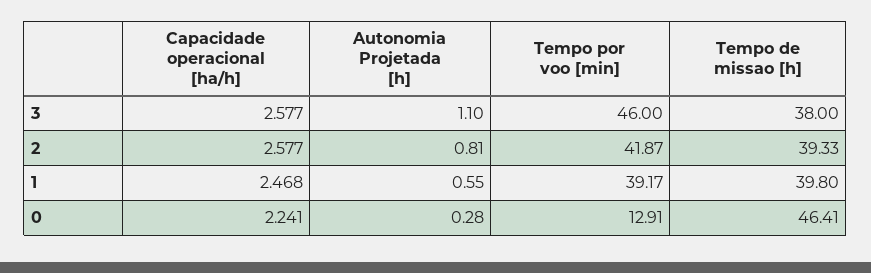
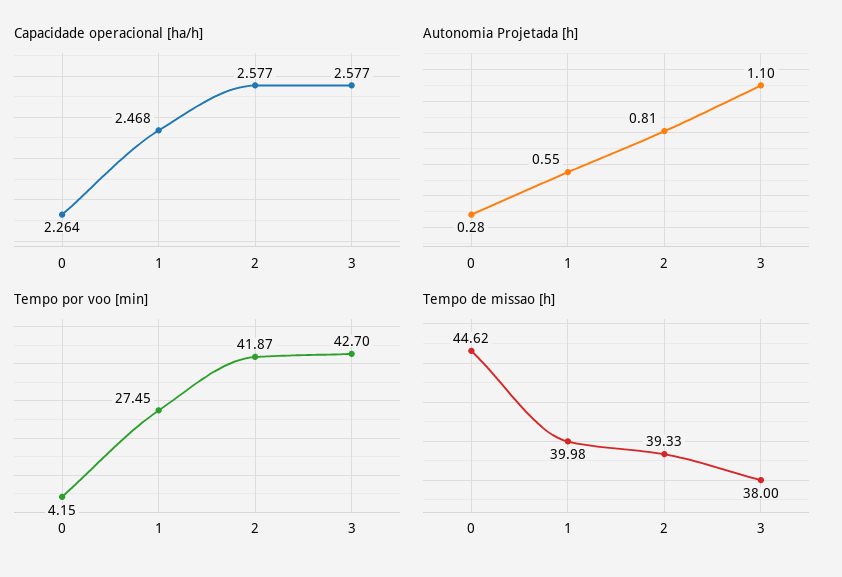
Tempo por voo [min], 3: 46 -> 42.7
Tempo por voo [min], 1: 39.17 -> 27.45
Tempo de missao [h], 1: 39.8 -> 39.98
Capacidade operacional [ha/h], 0: 2.241 -> 2.264
Tempo por voo [min], 0: 12.91 -> 4.15
Tempo de missao [h], 0: 46.41 -> 44.62

